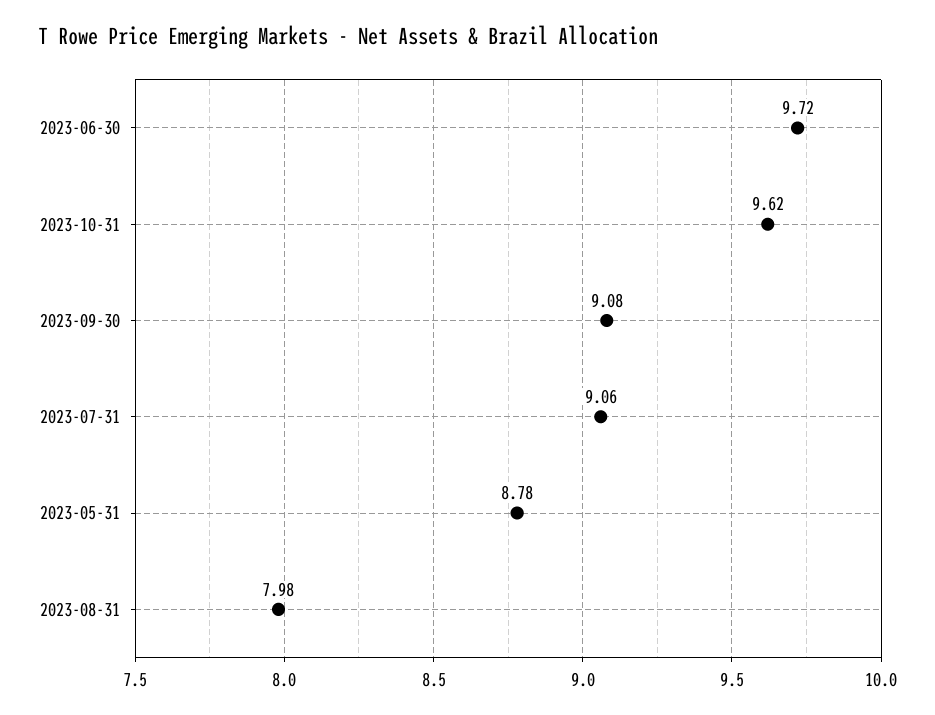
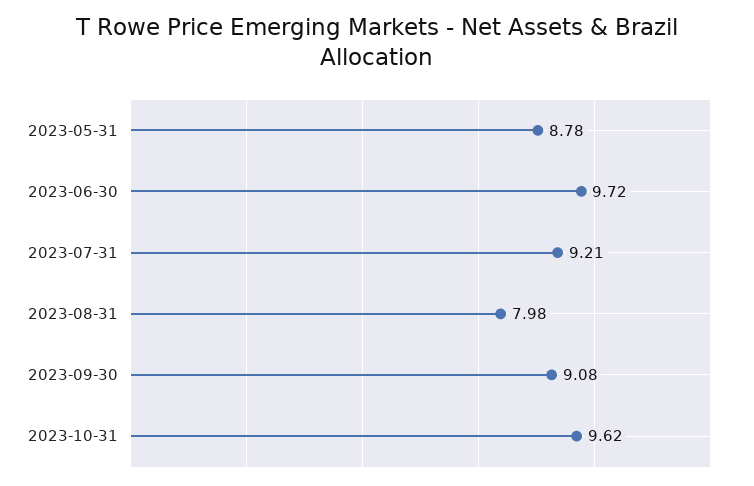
2023-07-31: 9.06 -> 9.21

